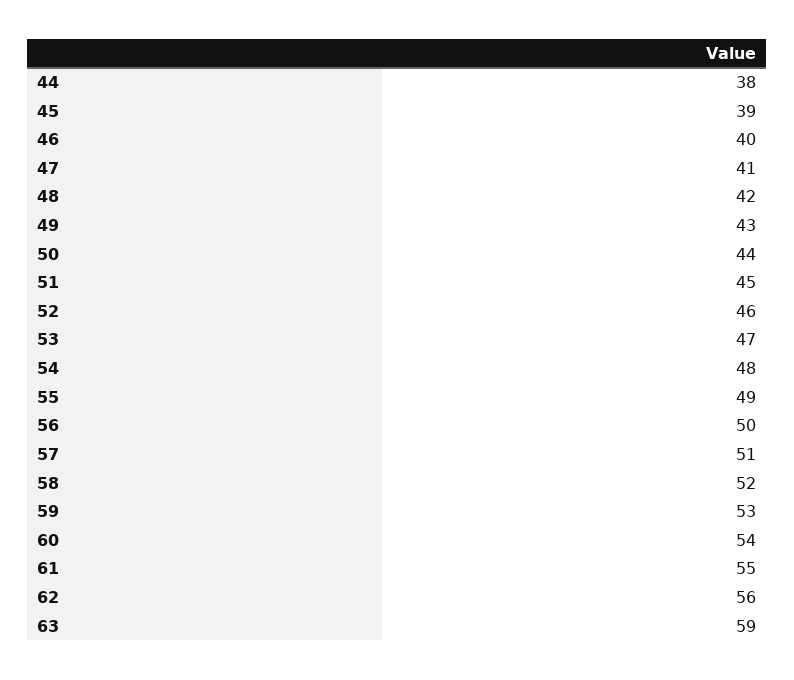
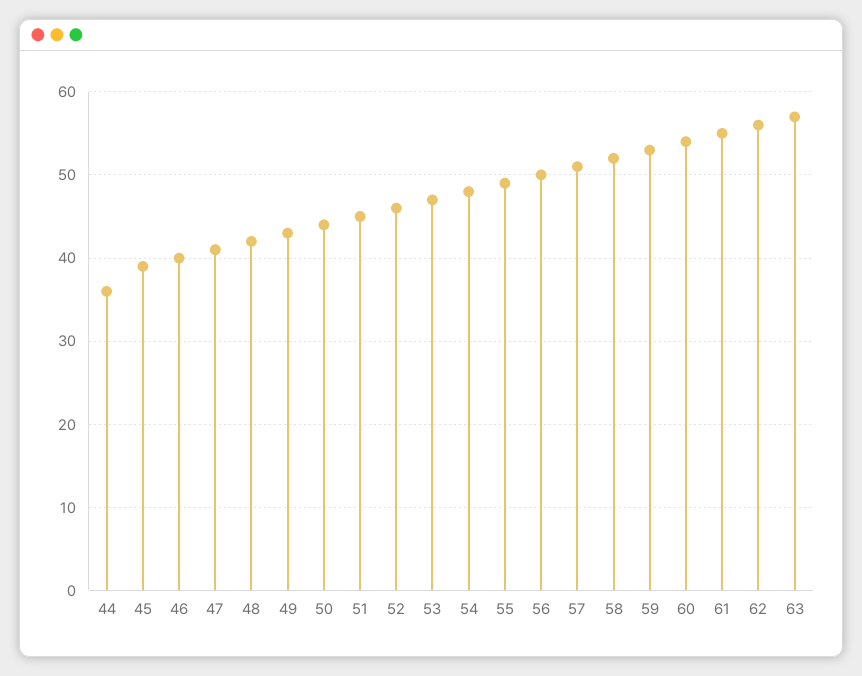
44: 38 -> 36
63: 59 -> 57

